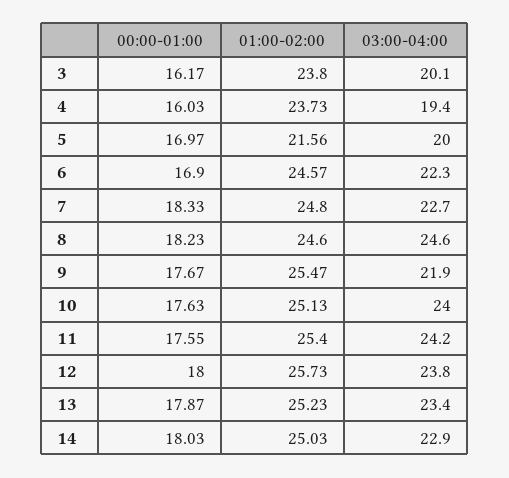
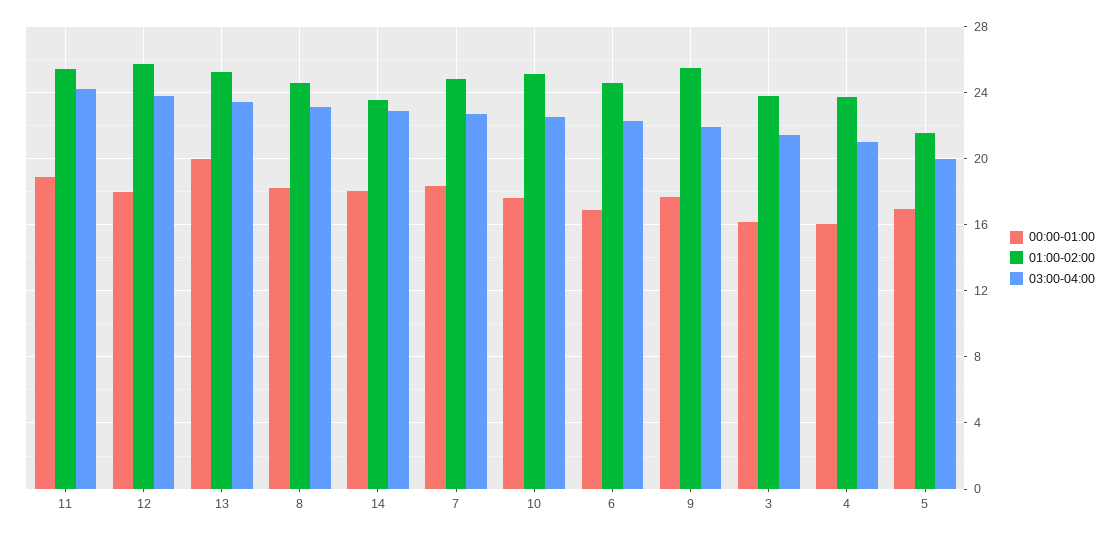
03:00-04:00, 3: 20.1 -> 21.5
03:00-04:00, 4: 19.4 -> 21
03:00-04:00, 8: 24.6 -> 23
03:00-04:00, 10: 24 -> 22.5
00:00-01:00, 11: 17.55 -> 19
00:00-01:00, 13: 17.87 -> 20
01:00-02:00, 14: 25.03 -> 23.5

